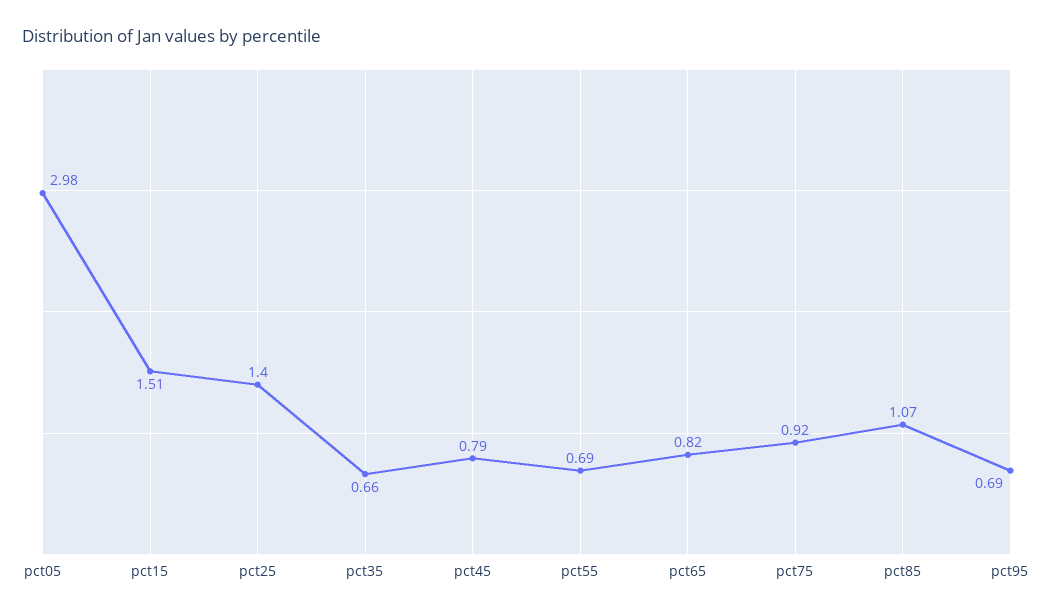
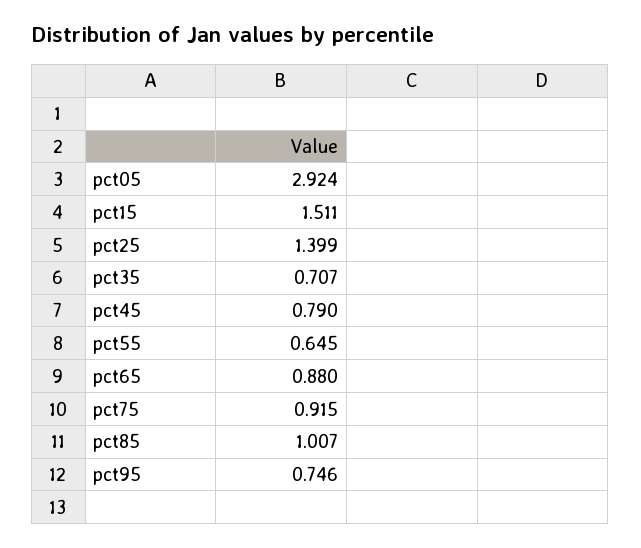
pct05: 2.98 -> 2.924
pct35: 0.66 -> 0.707
pct55: 0.69 -> 0.645
pct65: 0.82 -> 0.88
pct85: 1.07 -> 1.007
pct95: 0.69 -> 0.746

